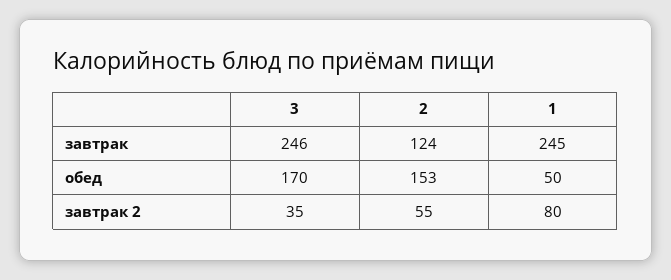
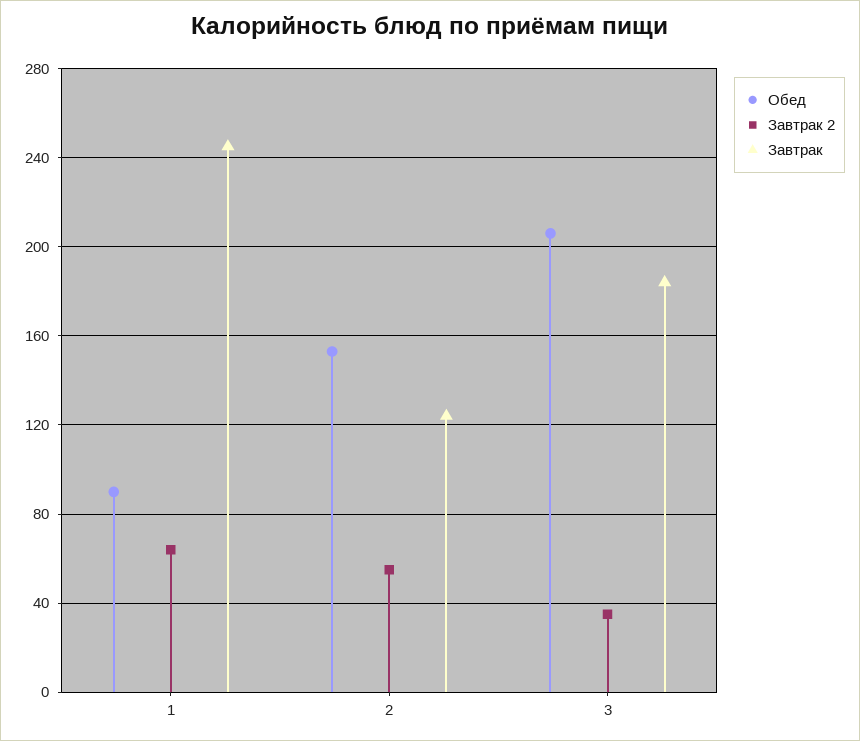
завтрак, 3: 246 -> 185
обед, 3: 170 -> 205
обед, 1: 50 -> 90
завтрак 2, 1: 80 -> 65

